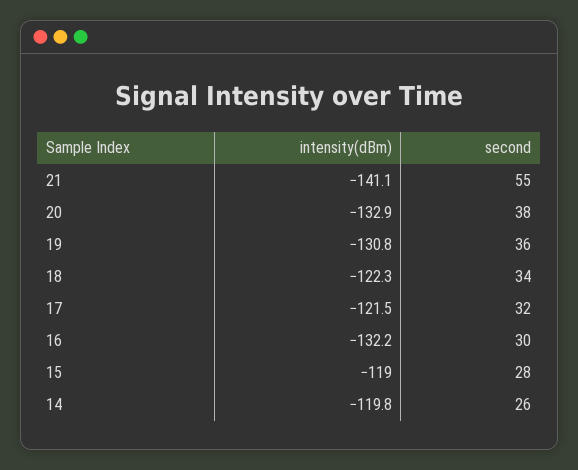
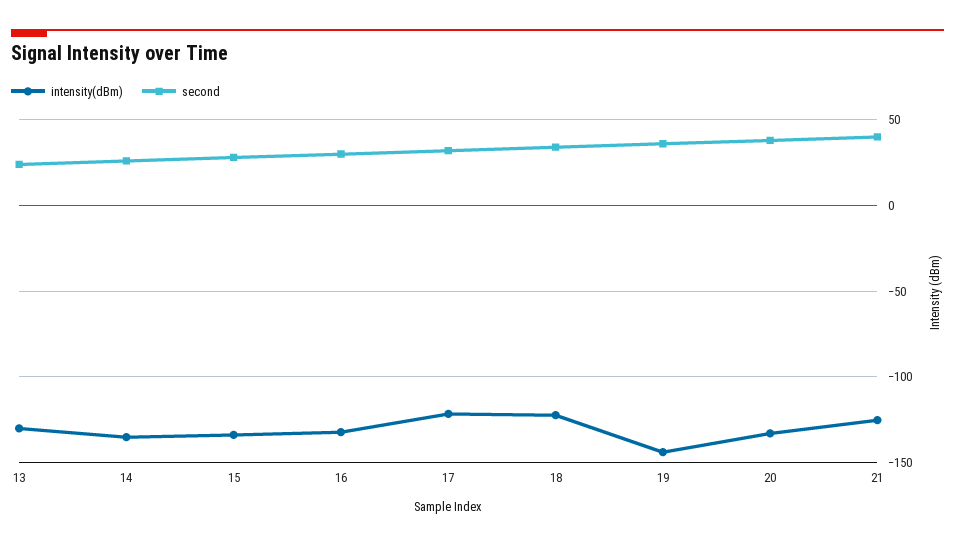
intensity(dBm), 21: -141.1 -> -125
second, 21: 55 -> 40
intensity(dBm), 19: -130.8 -> -145
intensity(dBm), 15: -119 -> -135
intensity(dBm), 14: -119.8 -> -135
intensity(dBm), 13: none -> -130
second, 13: none -> 25

